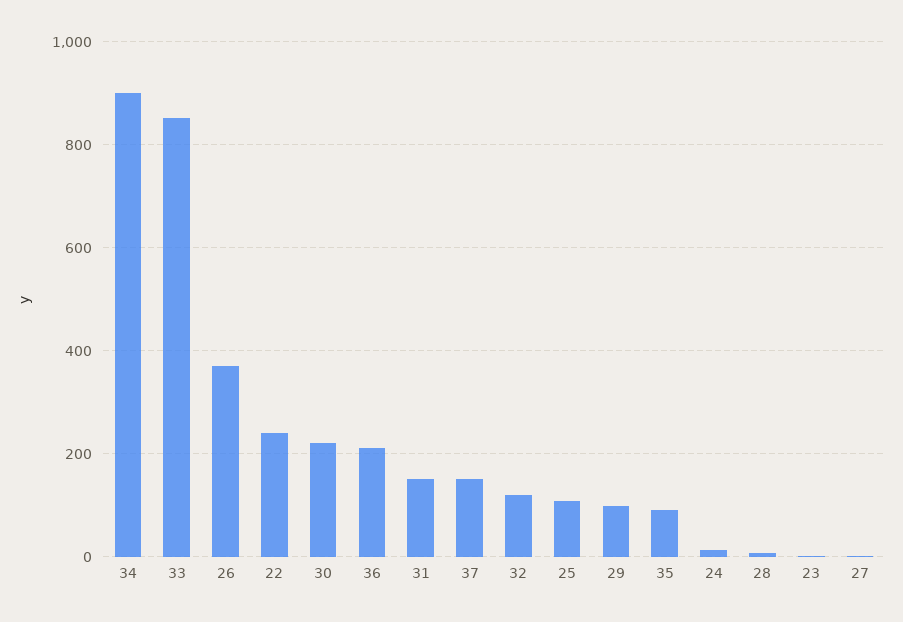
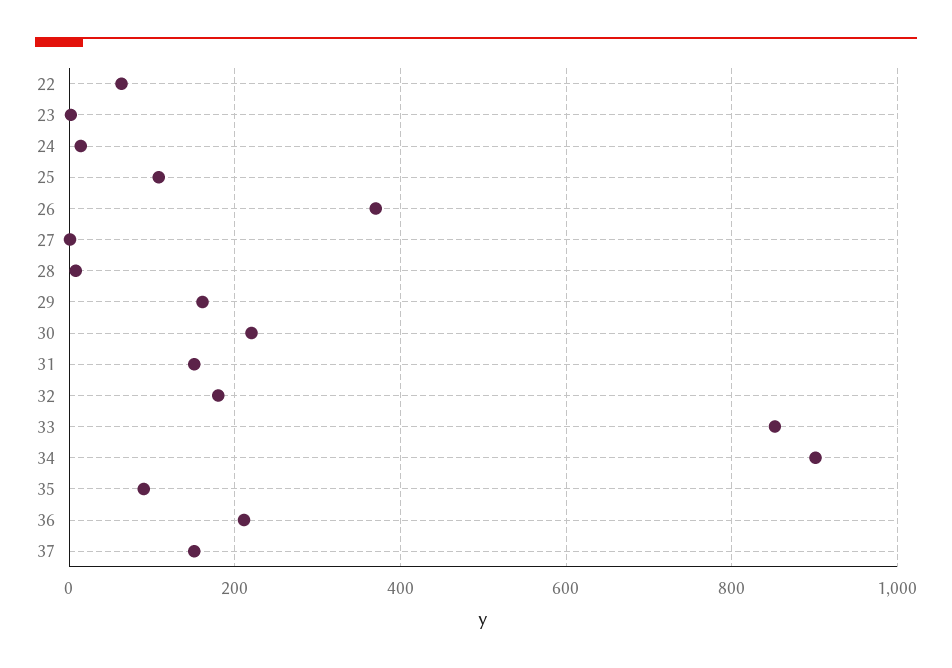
22: 240 -> 60
32: 120 -> 180
29: 100 -> 160

